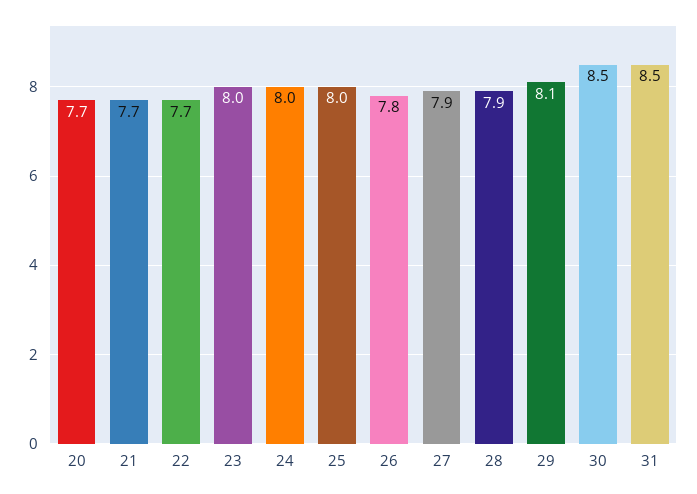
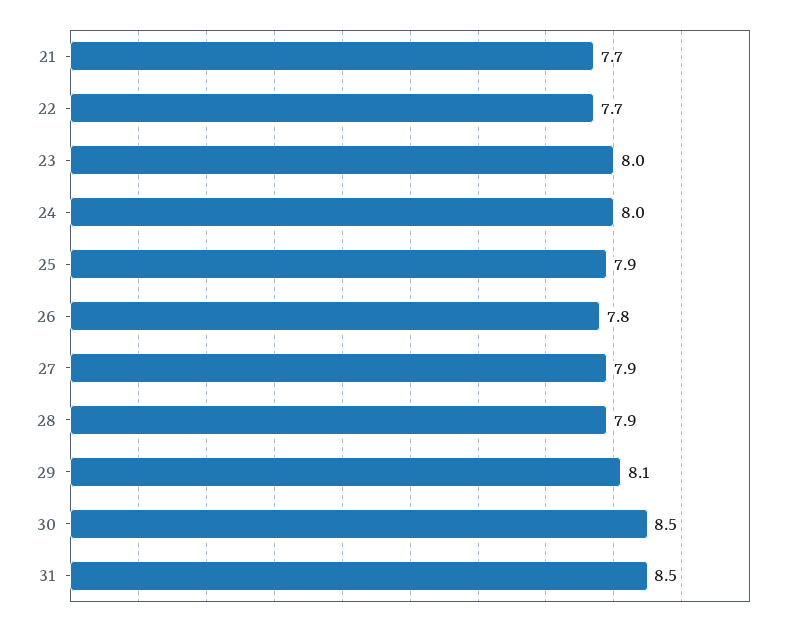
20: 7.7 -> none
25: 8 -> 7.9

